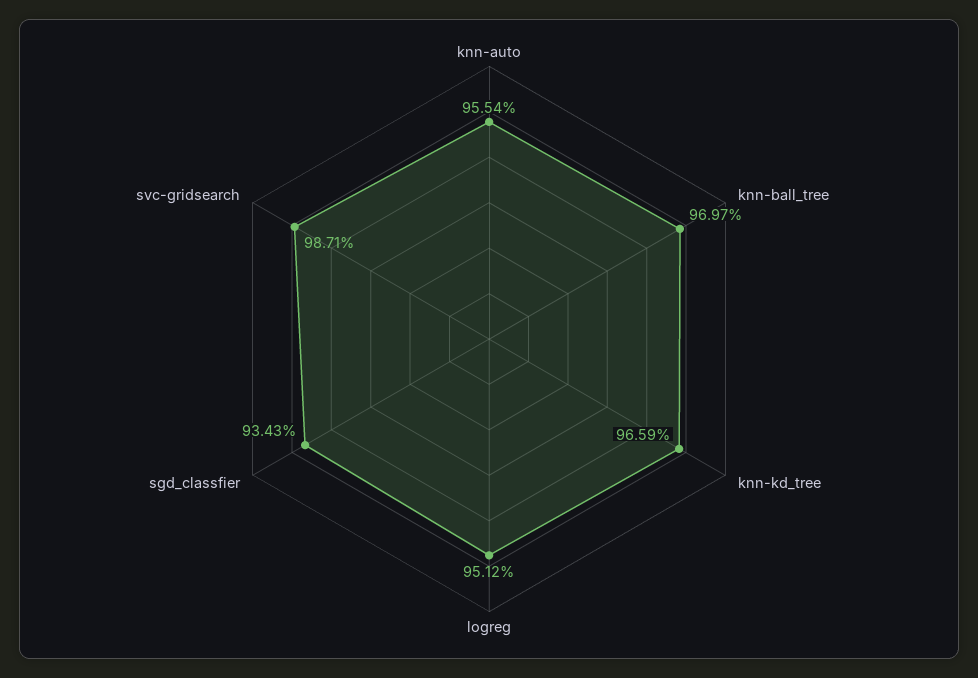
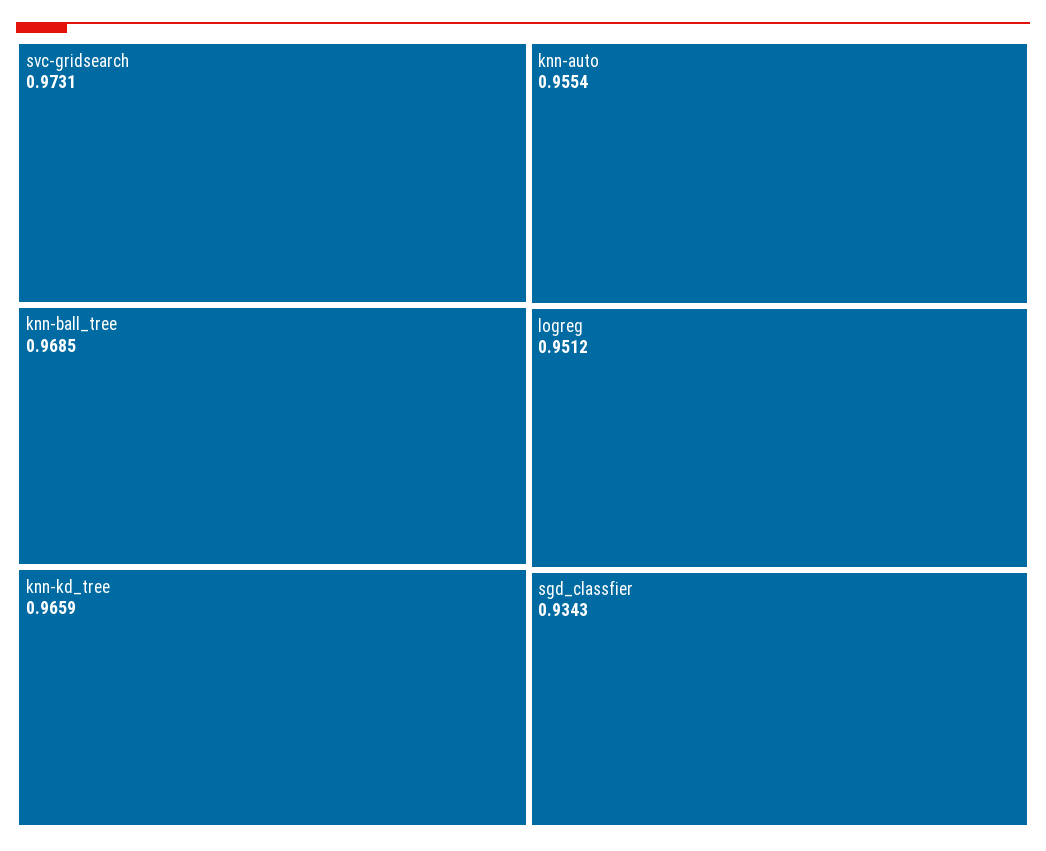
knn-ball_tree: 0.9697 -> 0.9685
svc-gridsearch: 0.9871 -> 0.9731

